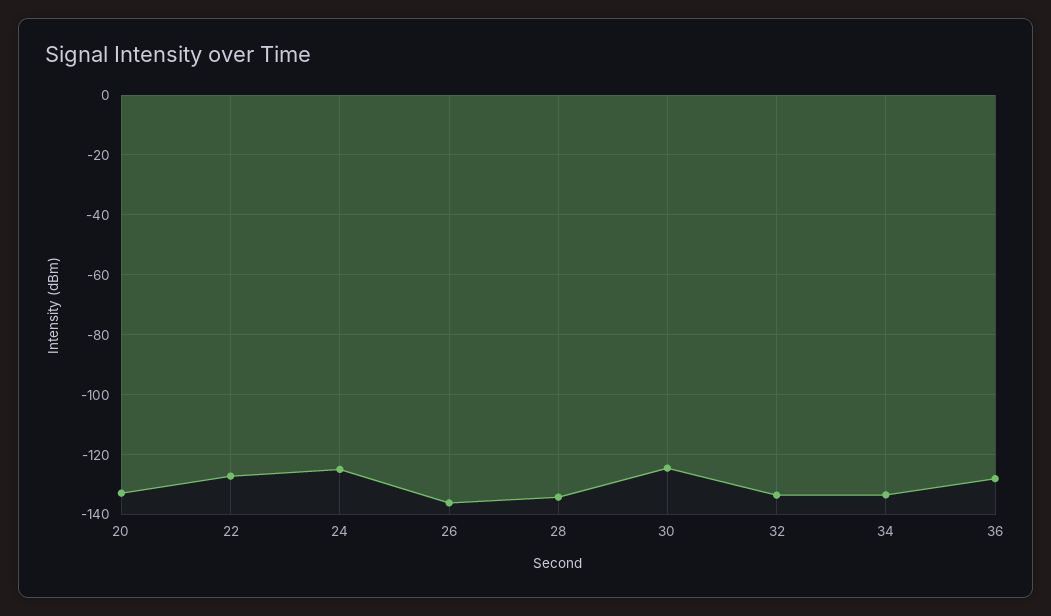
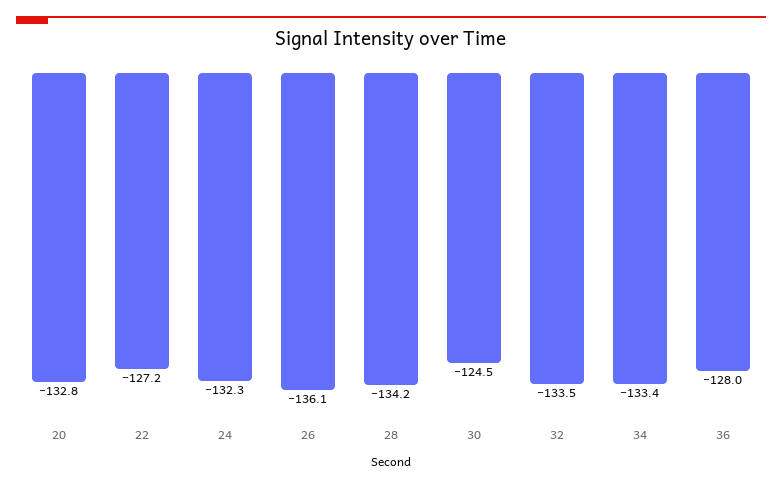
24: -125 -> -132.3

